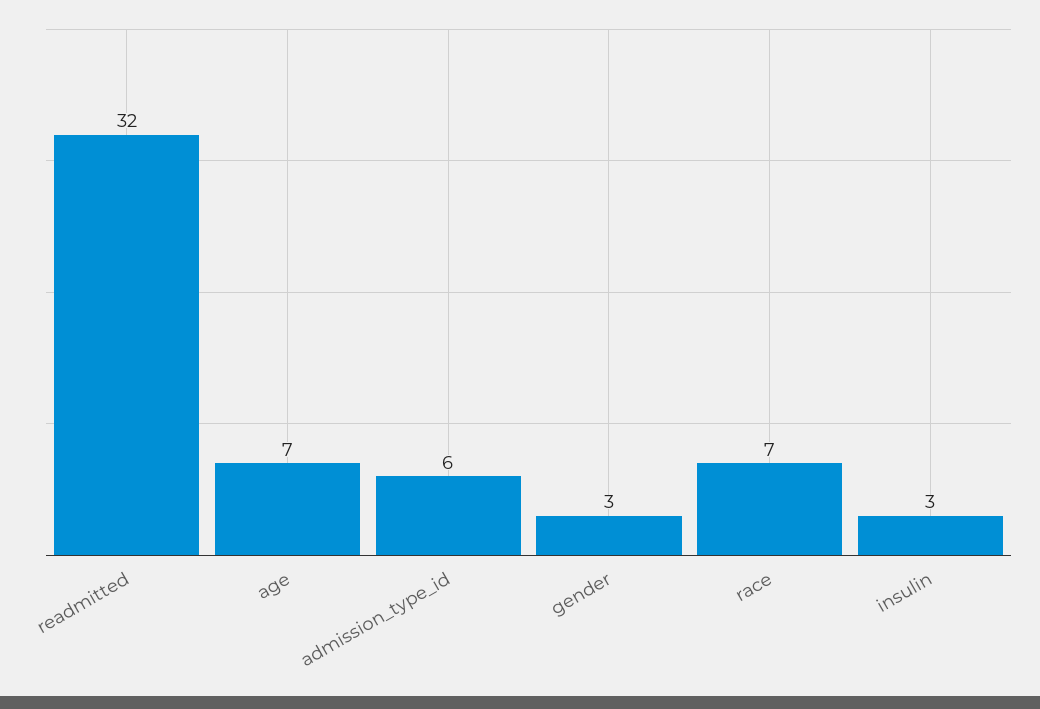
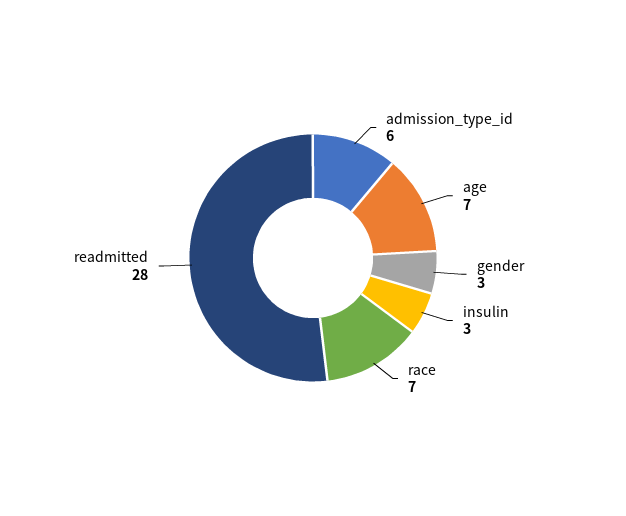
readmitted: 32 -> 28

